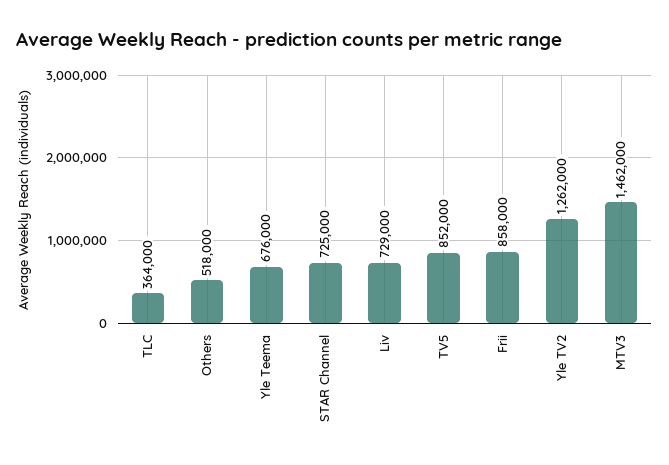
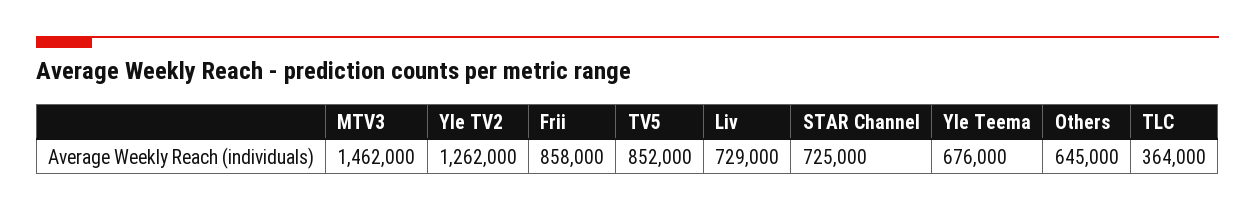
Others: 518000 -> 645000

